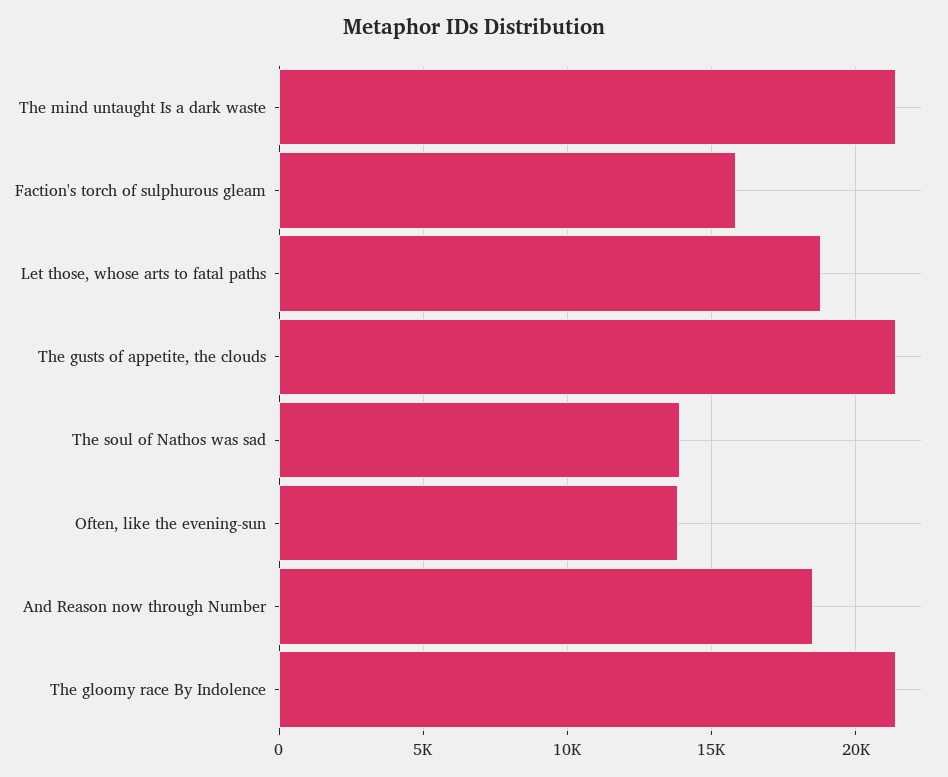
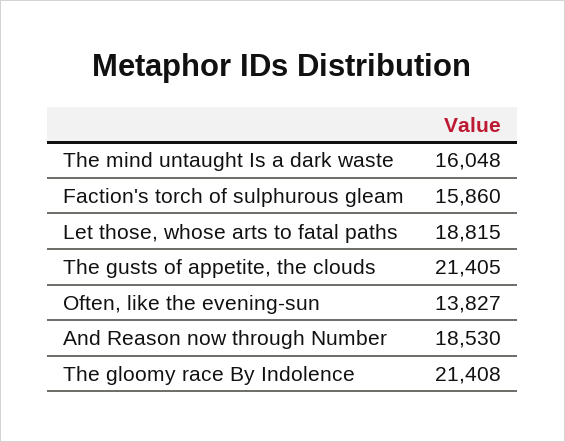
The mind untaught Is a dark waste: 21500 -> 16048
The soul of Nathos was sad: 14000 -> none

